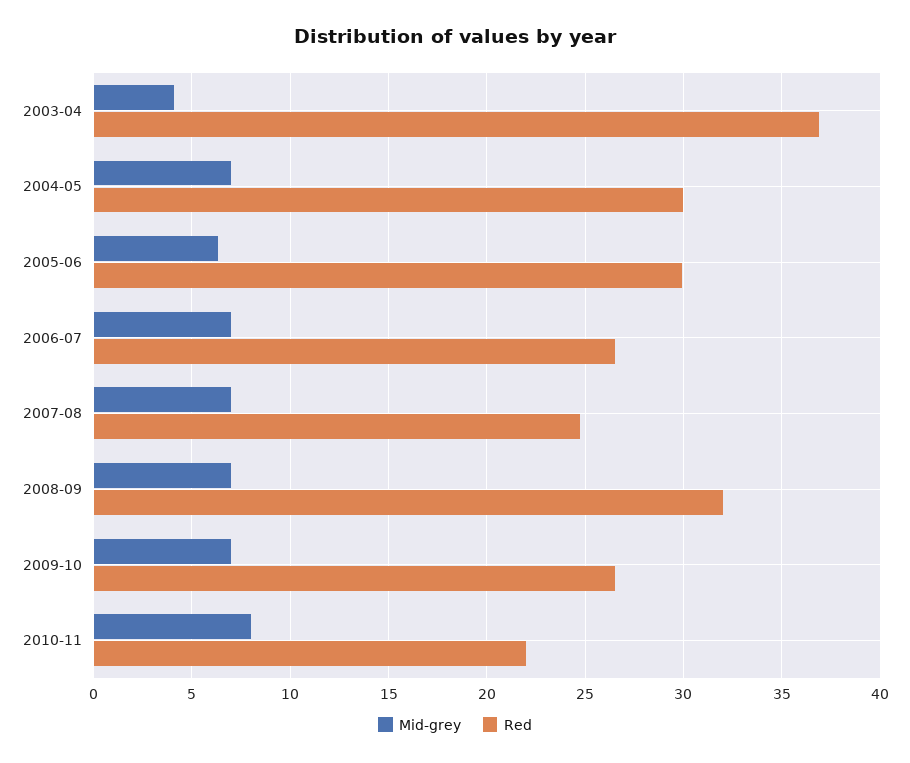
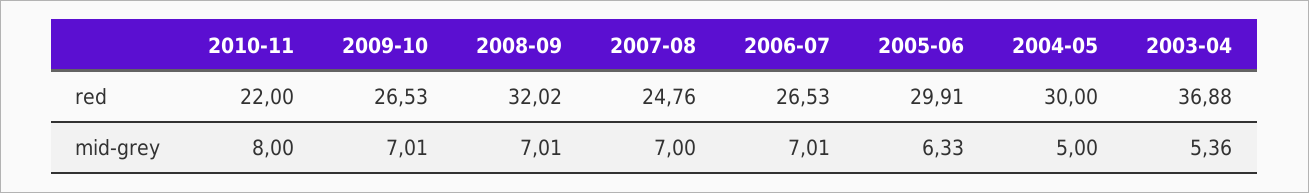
Mid-grey, 2003-04: 4 -> 5.36
Mid-grey, 2004-05: 7 -> 5

